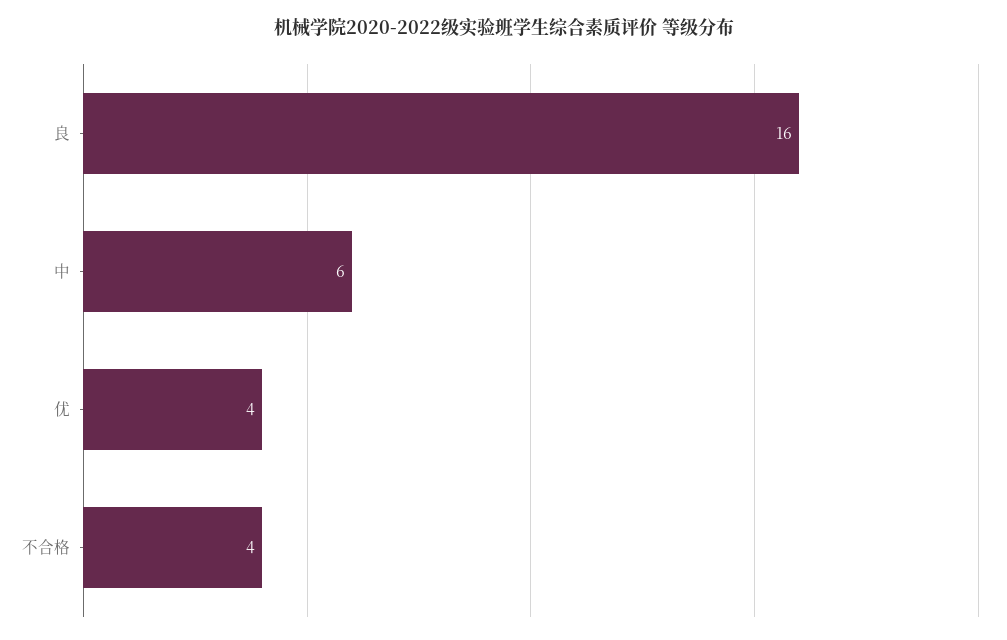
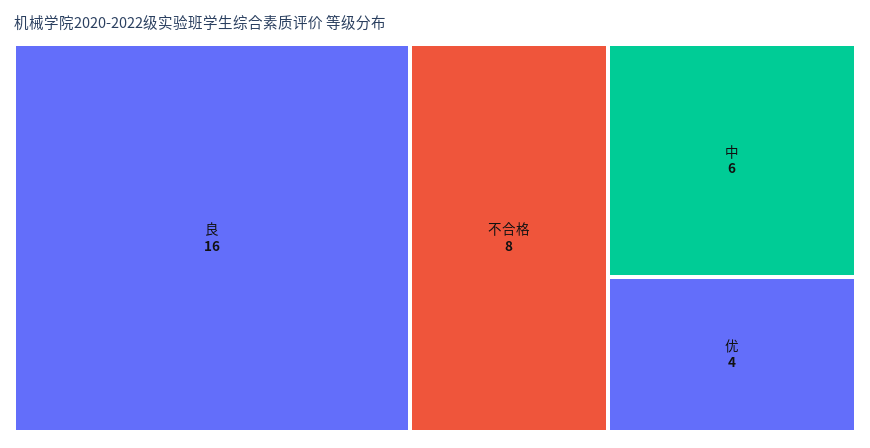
不合格: 4 -> 8

